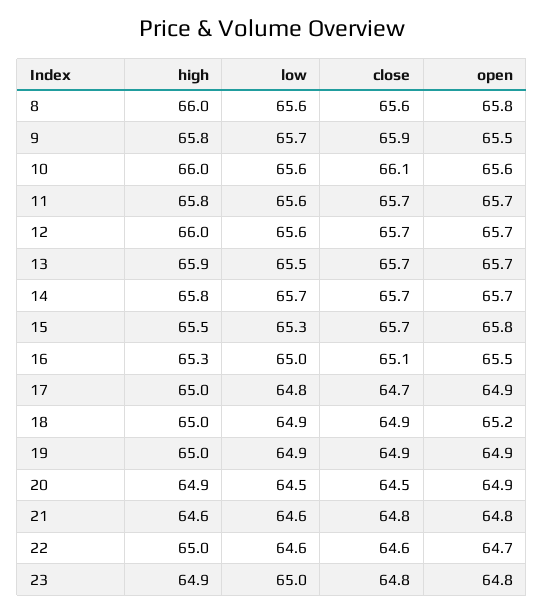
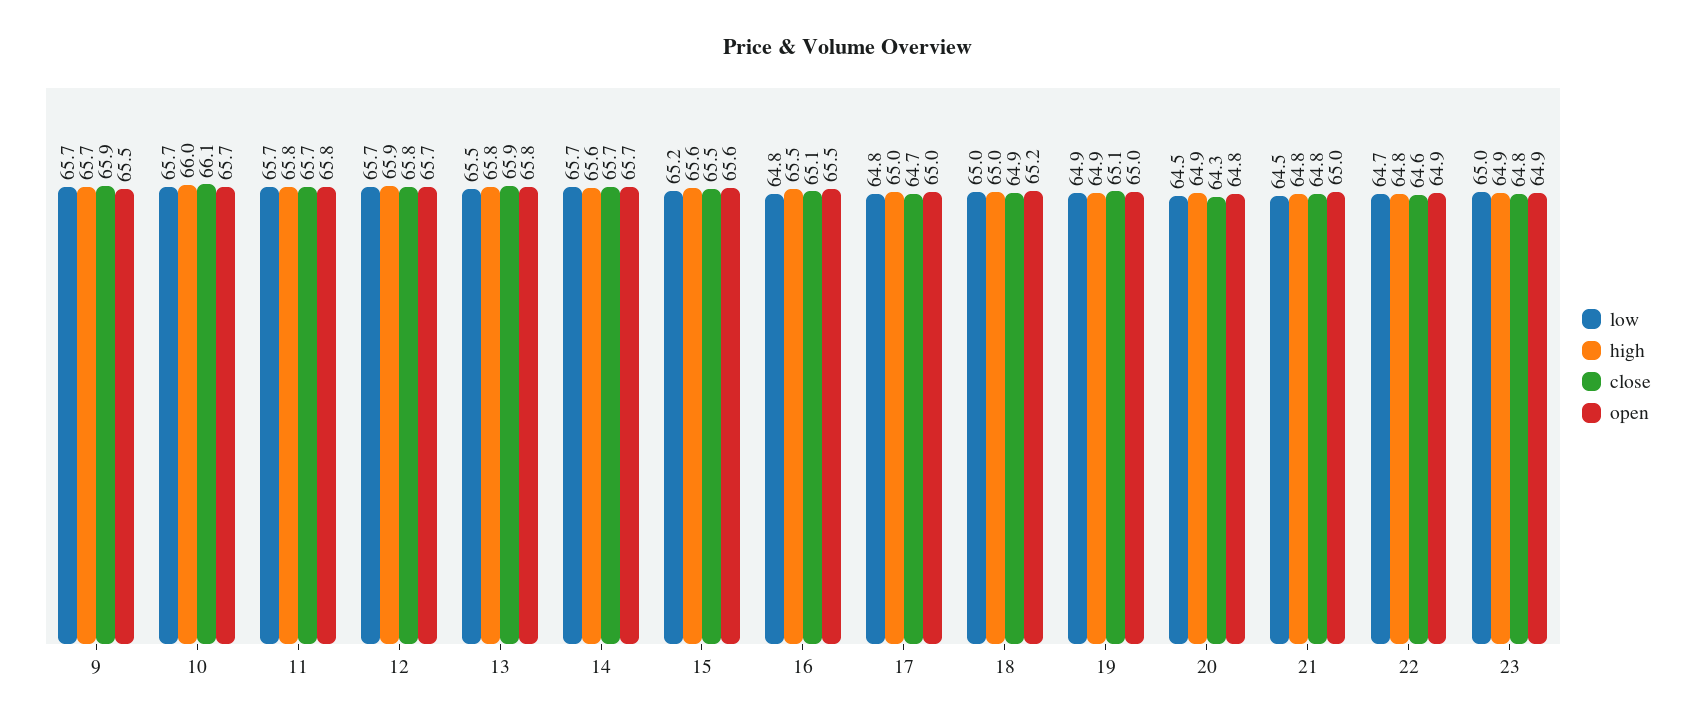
high, 8: 66 -> none
low, 8: 65.6 -> none
close, 8: 65.6 -> none
open, 8: 65.8 -> none
high, 9: 65.8 -> 65.7
low, 10: 65.6 -> 65.7
open, 10: 65.6 -> 65.7
low, 11: 65.6 -> 65.7
open, 11: 65.7 -> 65.8
high, 12: 66 -> 65.9
low, 12: 65.6 -> 65.7
close, 12: 65.7 -> 65.8
high, 13: 65.9 -> 65.8
close, 13: 65.7 -> 65.9
open, 13: 65.7 -> 65.8
high, 14: 65.8 -> 65.6
high, 15: 65.5 -> 65.6
low, 15: 65.3 -> 65.2
close, 15: 65.7 -> 65.5
open, 15: 65.8 -> 65.6
high, 16: 65.3 -> 65.5
low, 16: 65 -> 64.8
open, 17: 64.9 -> 65
low, 18: 64.9 -> 65
high, 19: 65 -> 64.9
close, 19: 64.9 -> 65.1
open, 19: 64.9 -> 65
close, 20: 64.5 -> 64.3
open, 20: 64.9 -> 64.8
high, 21: 64.6 -> 64.8
low, 21: 64.6 -> 64.5
open, 21: 64.8 -> 65
high, 22: 65 -> 64.8
low, 22: 64.6 -> 64.7
open, 22: 64.7 -> 64.9
open, 23: 64.8 -> 64.9

